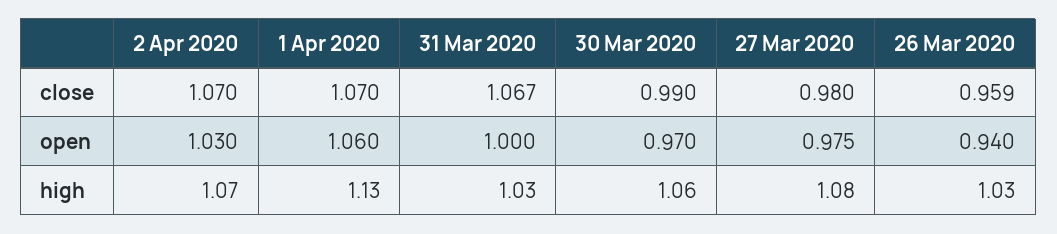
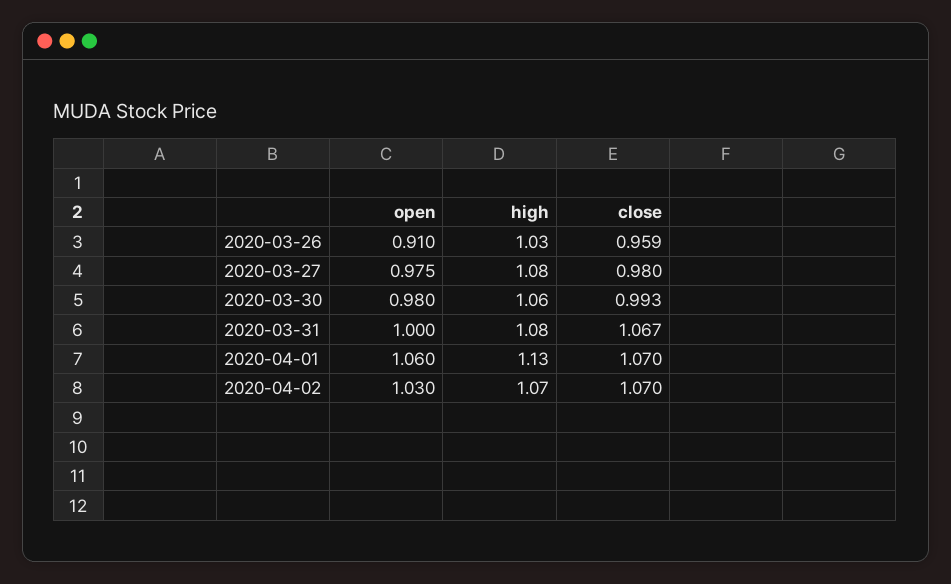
30 Mar 2020, close: 0.99 -> 0.993
30 Mar 2020, open: 0.97 -> 0.98
26 Mar 2020, open: 0.94 -> 0.91
31 Mar 2020, high: 1.03 -> 1.08

